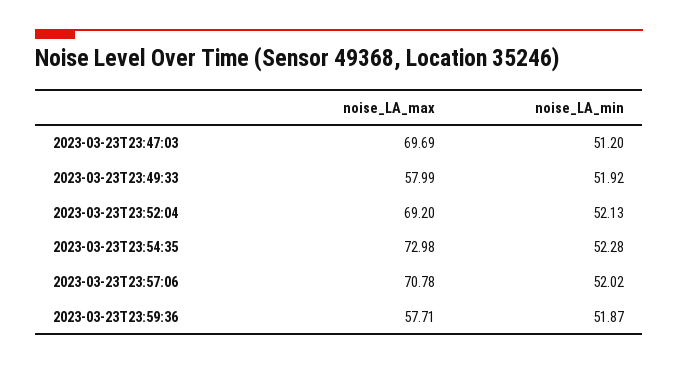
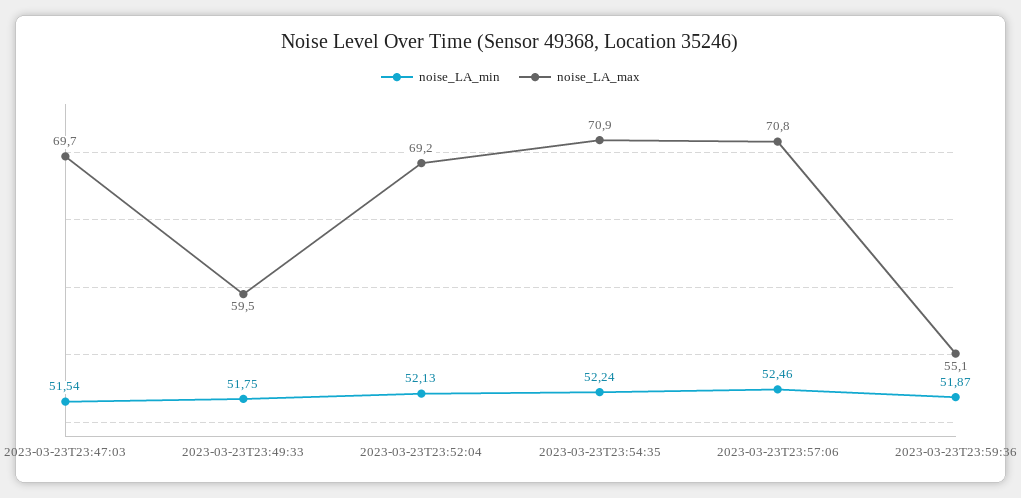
noise_LA_min, 2023-03-23T23:47:03: 51.2 -> 51.54
noise_LA_max, 2023-03-23T23:49:33: 57.99 -> 59.5
noise_LA_min, 2023-03-23T23:49:33: 51.92 -> 51.75
noise_LA_max, 2023-03-23T23:54:35: 72.98 -> 70.9
noise_LA_min, 2023-03-23T23:54:35: 52.28 -> 52.24
noise_LA_min, 2023-03-23T23:57:06: 52.02 -> 52.46
noise_LA_max, 2023-03-23T23:59:36: 57.71 -> 55.1

